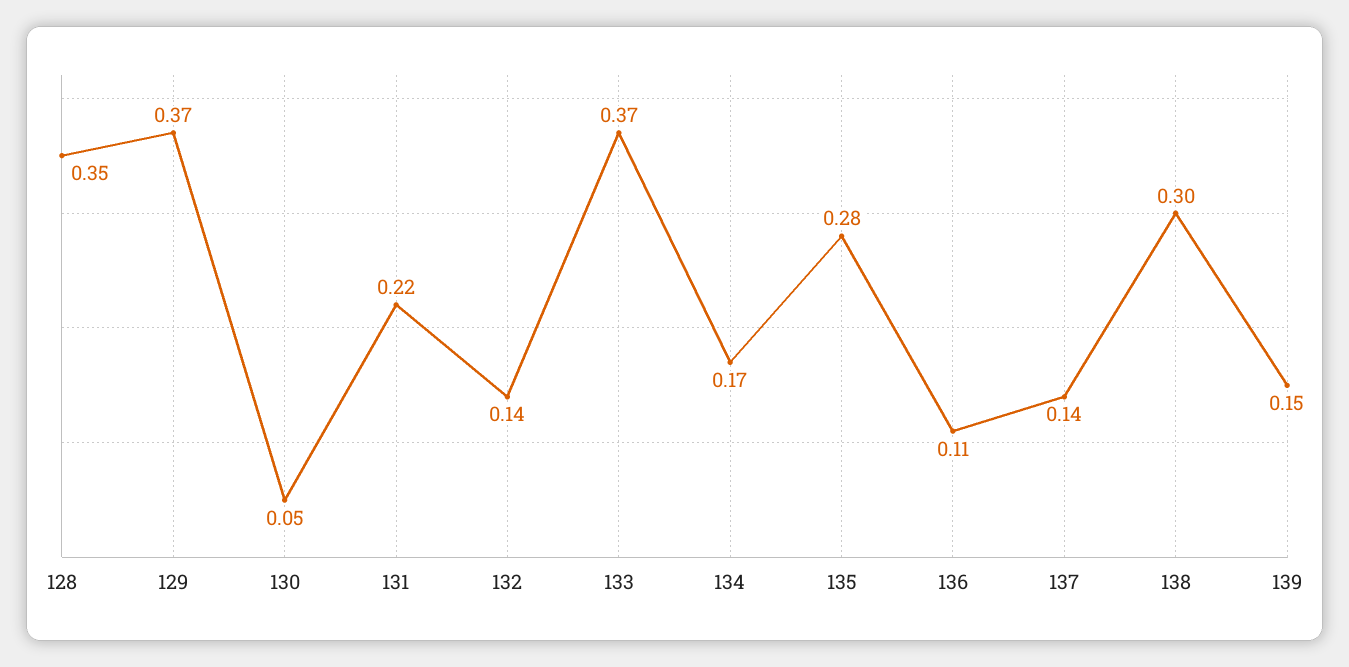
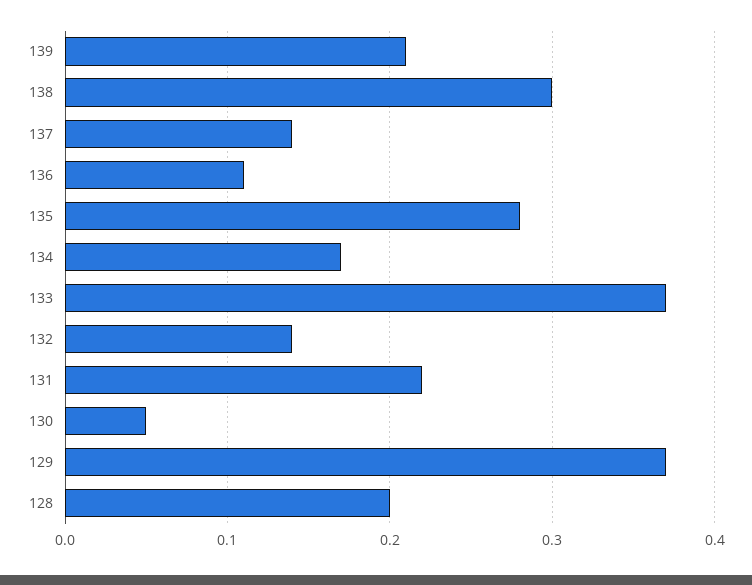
128: 0.35 -> 0.2
139: 0.15 -> 0.21

